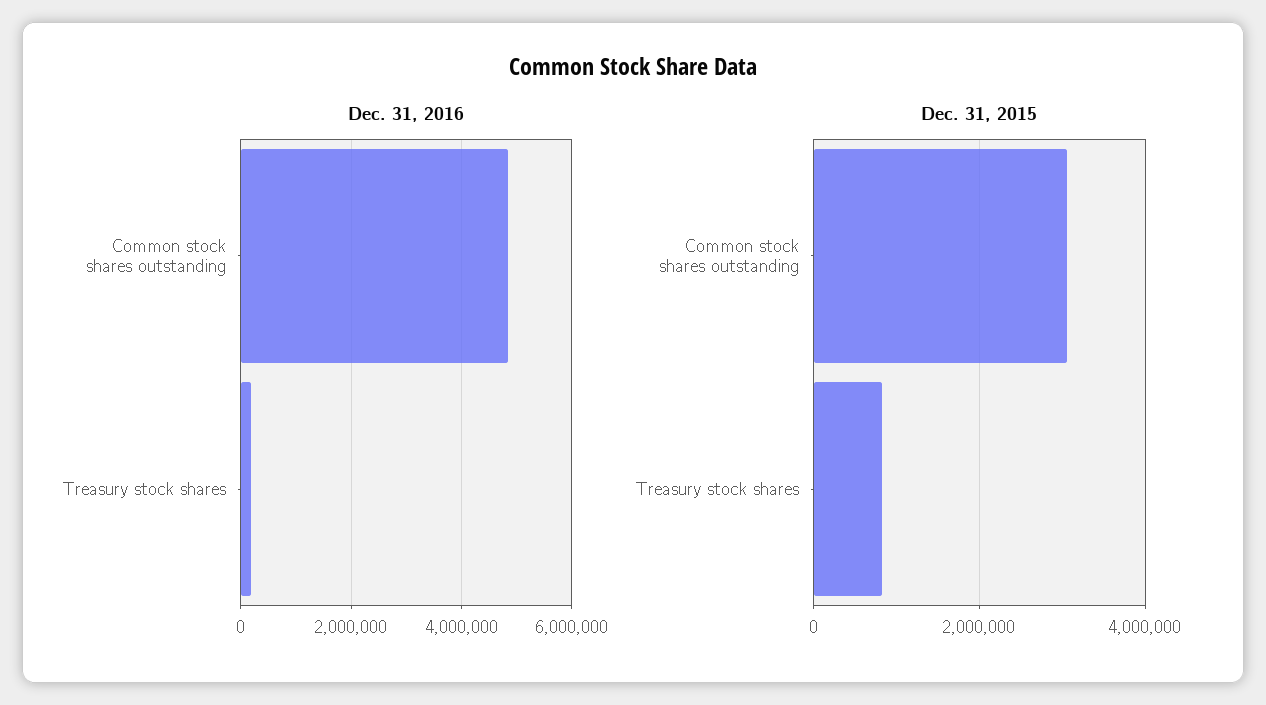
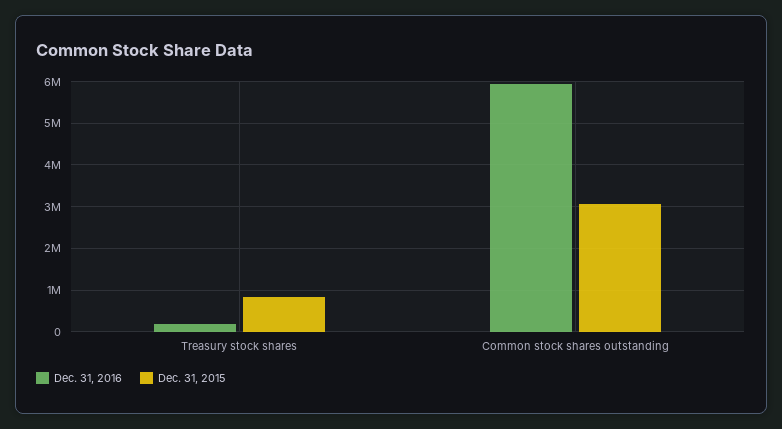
Dec. 31, 2016, Common stock shares outstanding: 4800000 -> 6000000

